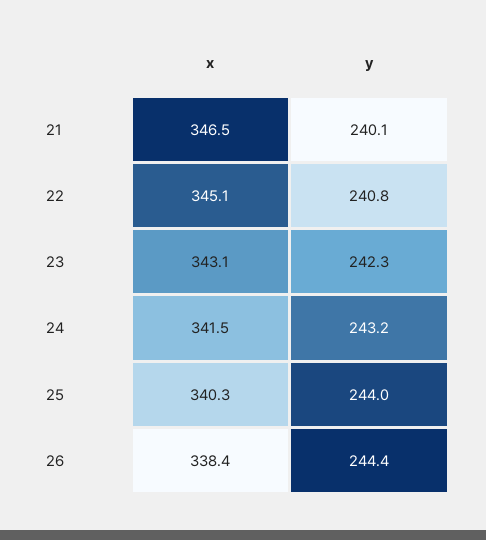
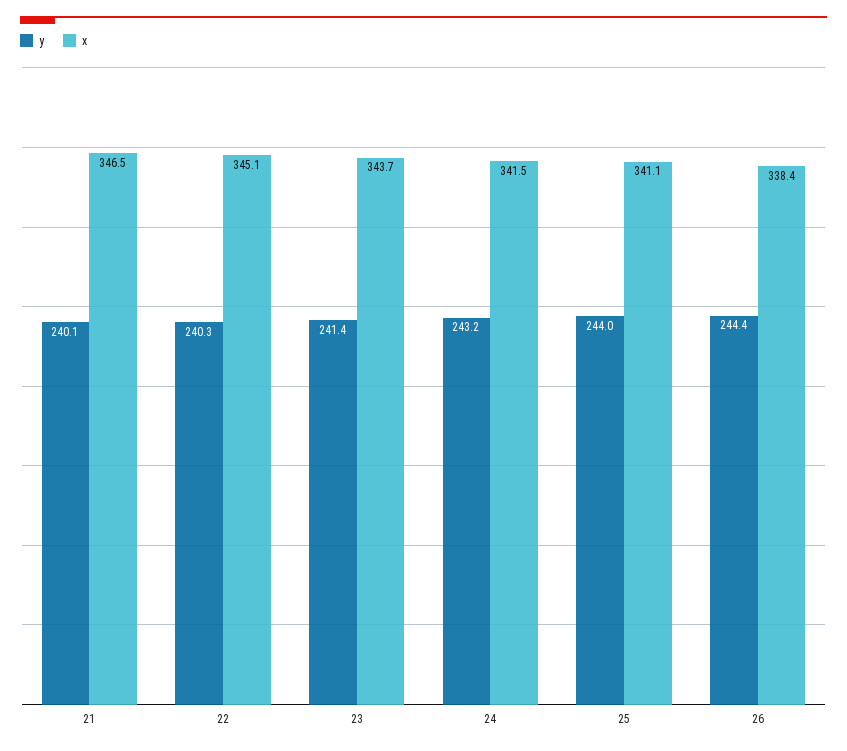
y, 22: 240.8 -> 240.3
x, 23: 343.1 -> 343.7
y, 23: 242.3 -> 241.4
x, 25: 340.3 -> 341.1

